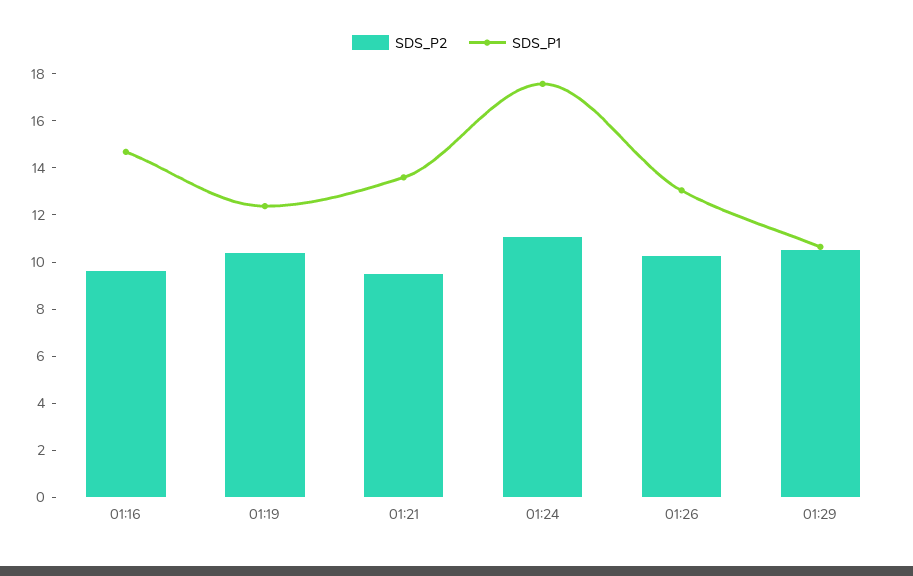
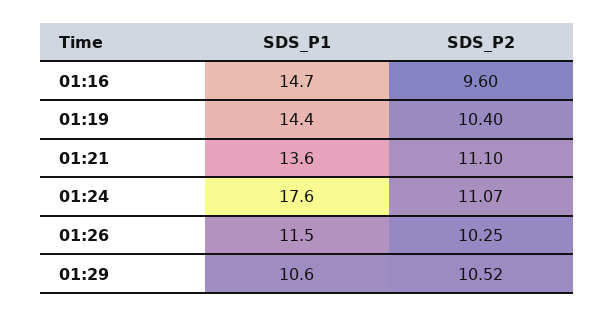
SDS_P1, 01:19: 12.5 -> 14.4
SDS_P2, 01:21: 9.5 -> 11.1
SDS_P1, 01:26: 13 -> 11.5

